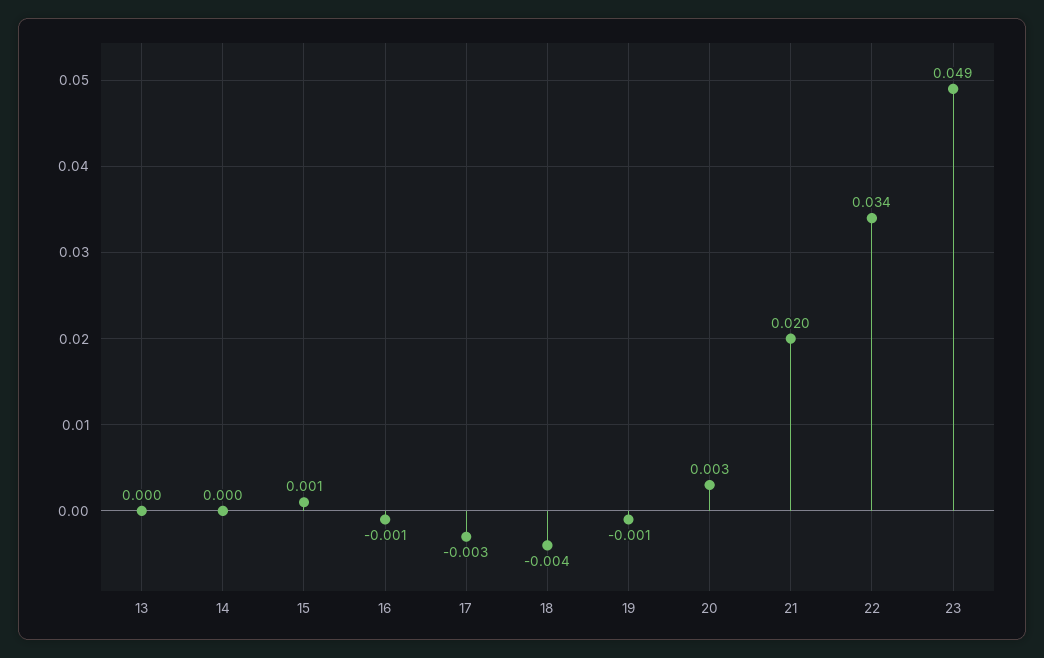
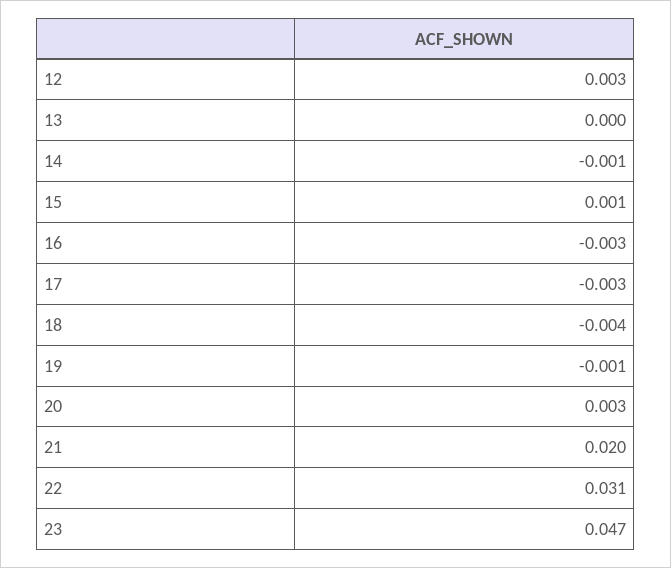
14: 0 -> -0.001
16: -0.001 -> -0.003
22: 0.034 -> 0.031
23: 0.049 -> 0.047
12: none -> 0.003

